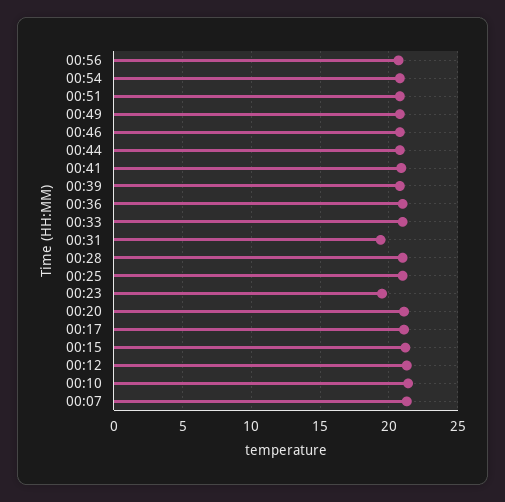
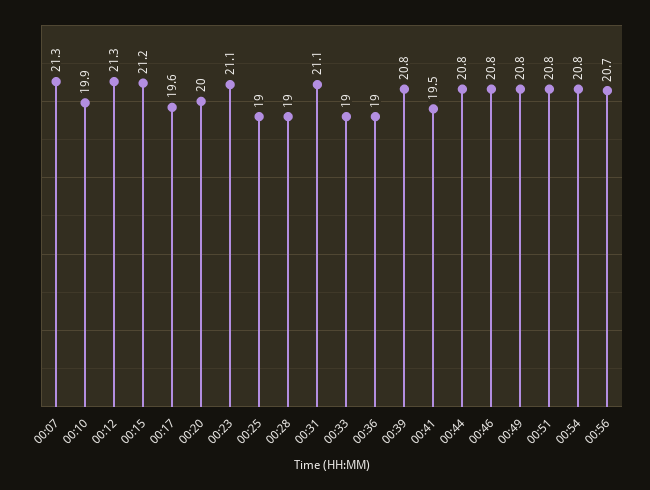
00:41: 21 -> 19.5
00:36: 21 -> 19
00:33: 21 -> 19
00:31: 19.5 -> 21.1
00:28: 21 -> 19
00:25: 21 -> 19
00:23: 19.5 -> 21.1
00:20: 21 -> 20
00:17: 21 -> 19.6
00:10: 21.5 -> 19.9

